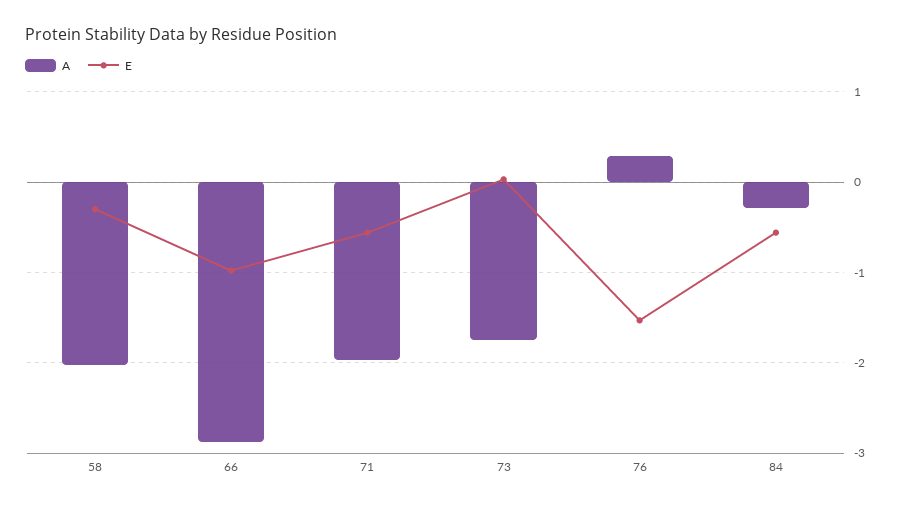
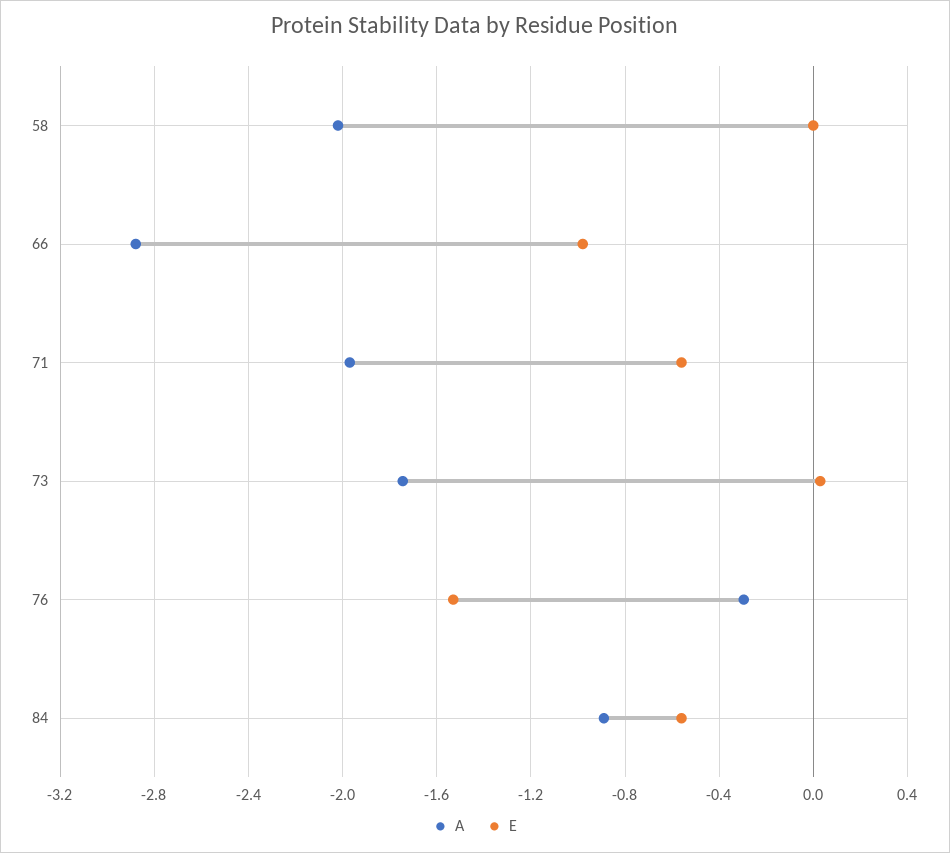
E, 58: -0.3 -> 0
A, 76: 0.3 -> -0.3
A, 84: -0.3 -> -0.9

